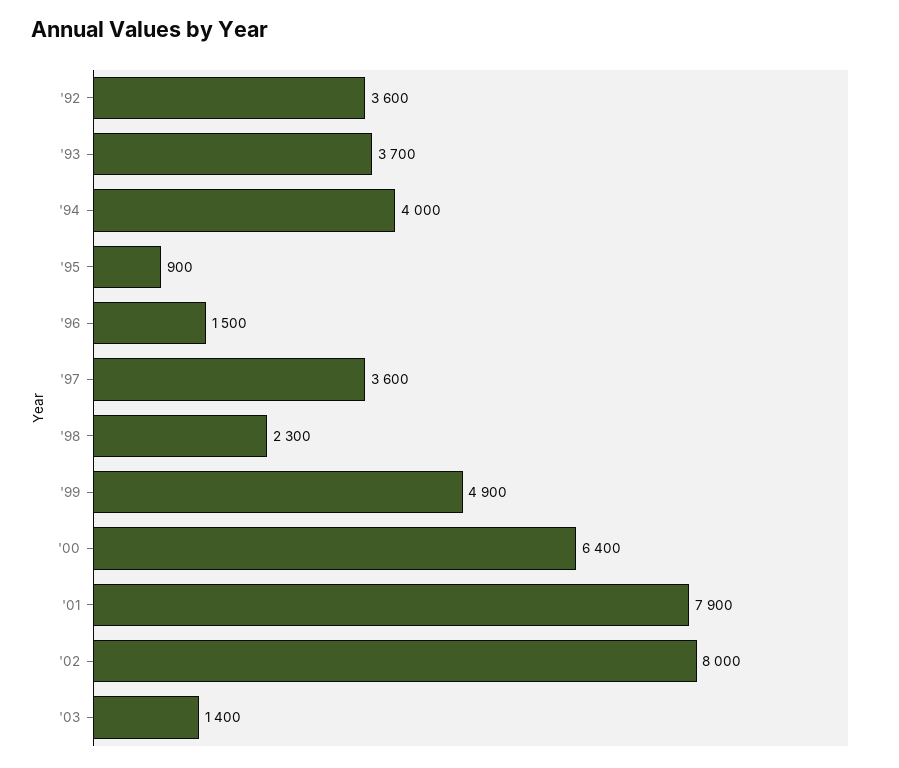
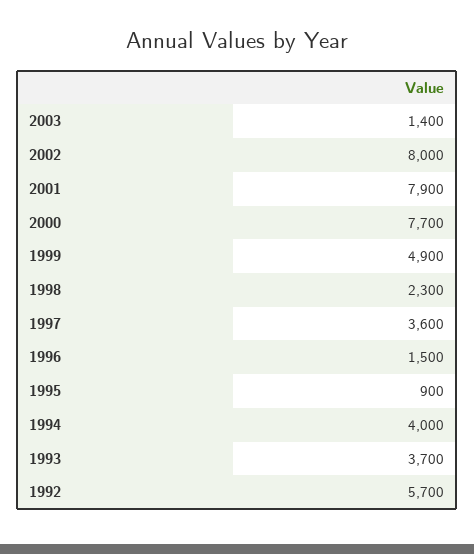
'92: 3600 -> 5700
'00: 6400 -> 7700

